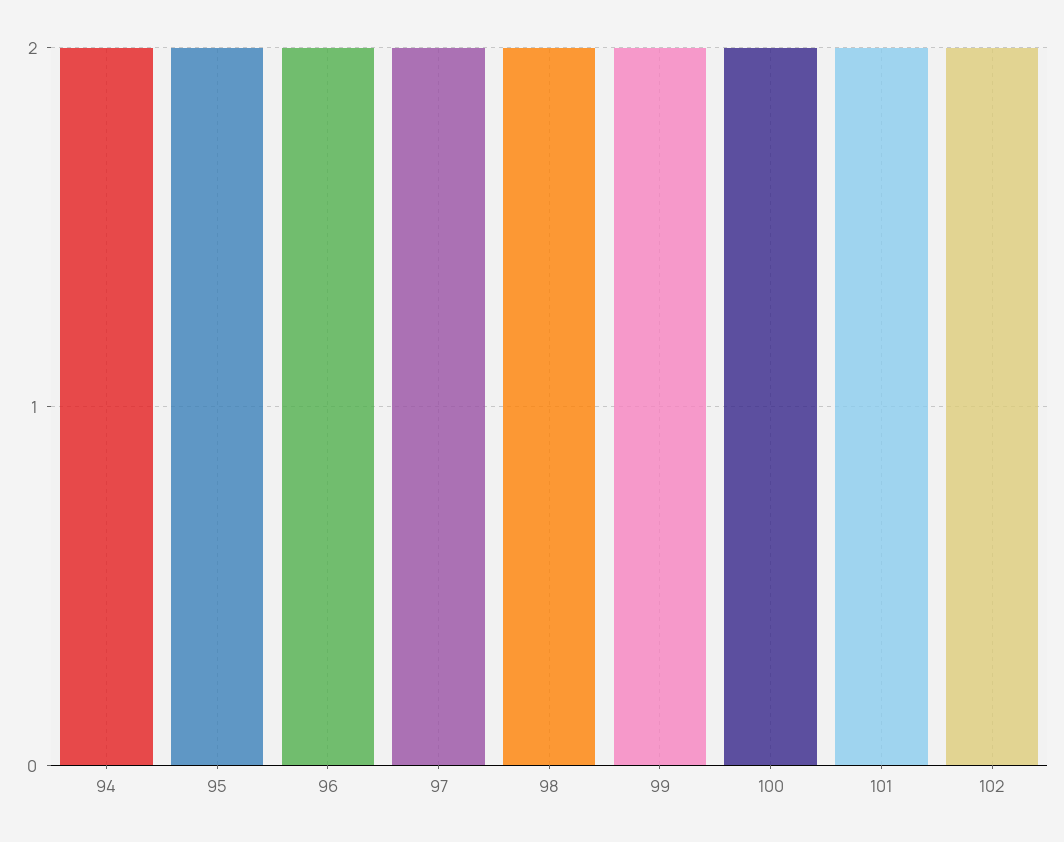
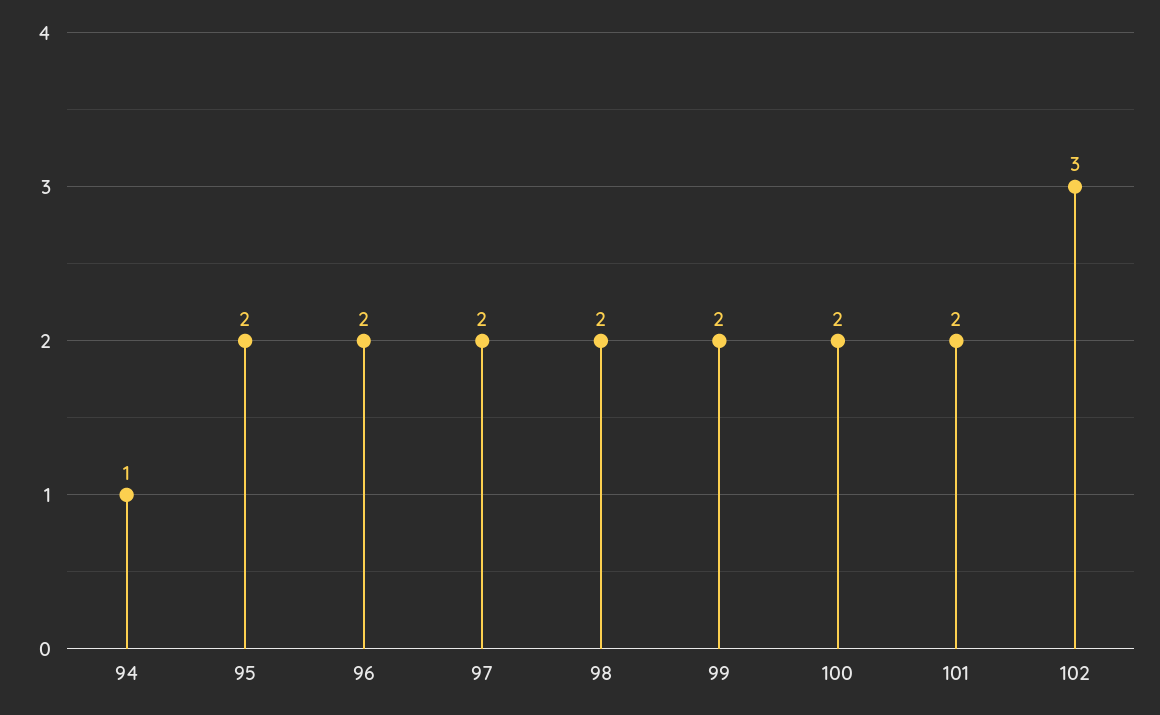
94: 2 -> 1
102: 2 -> 3

